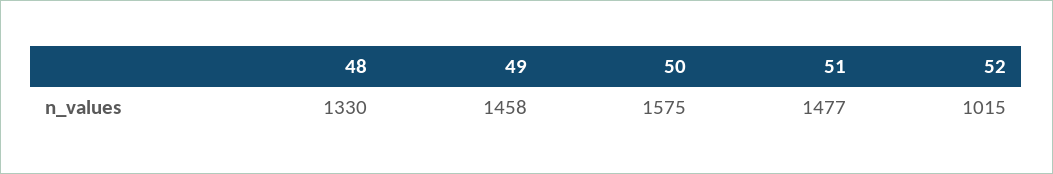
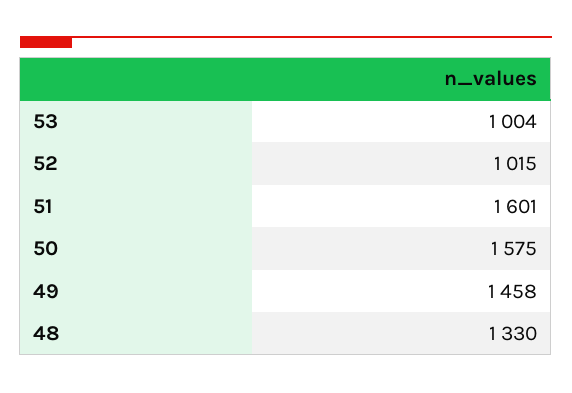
51: 1477 -> 1601
53: none -> 1004

